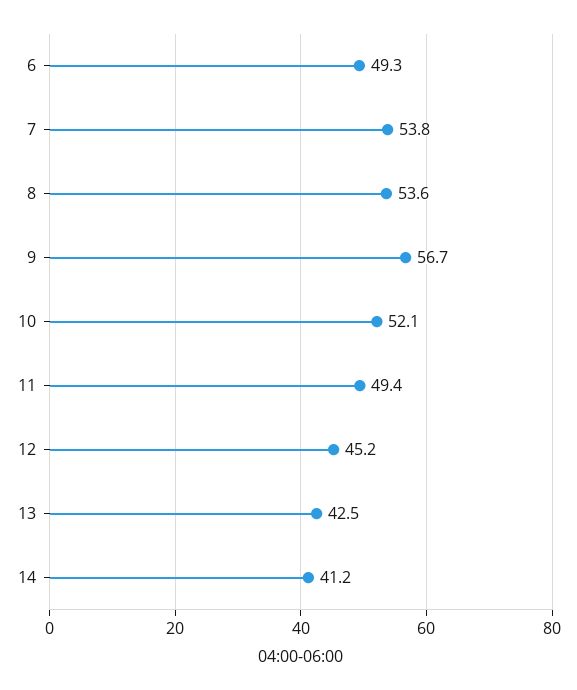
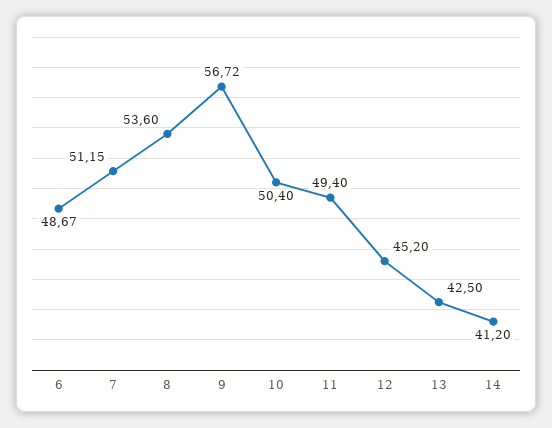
6: 49.3 -> 48.67
7: 53.8 -> 51.15
10: 52.1 -> 50.4

